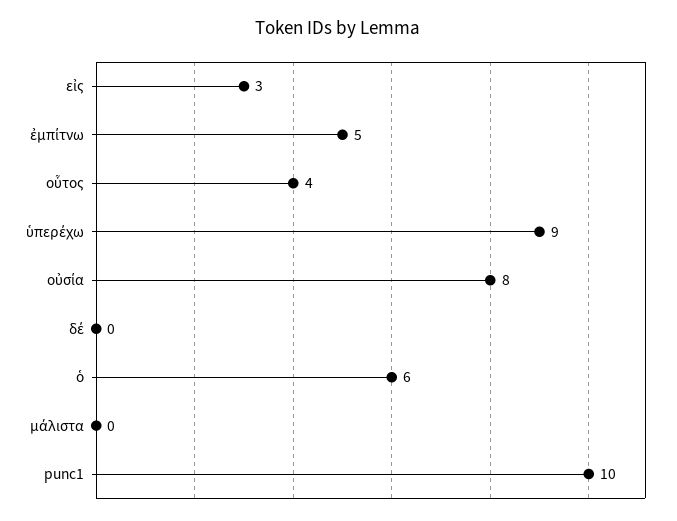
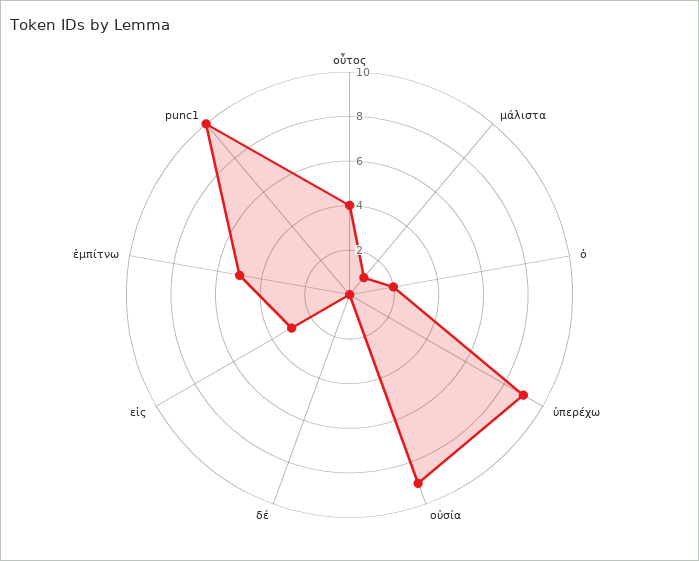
οὐσία: 8 -> 9
ὁ: 6 -> 2
μάλιστα: 0 -> 1

